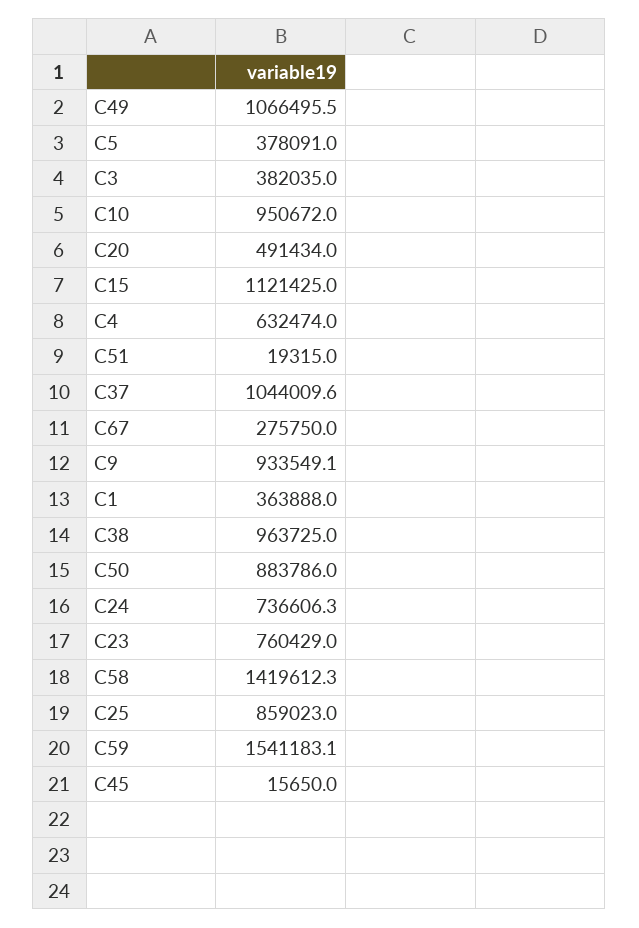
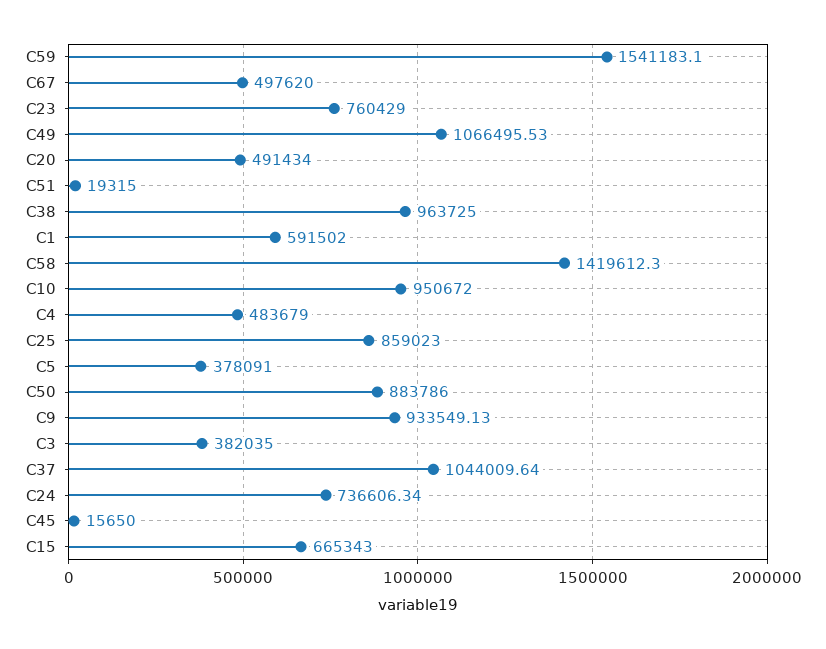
C15: 1121425 -> 665343
C4: 632474 -> 483679
C67: 275750 -> 497620
C1: 363888 -> 591502

